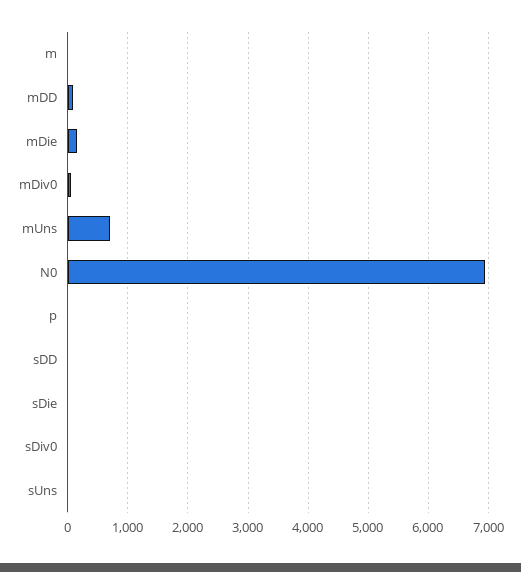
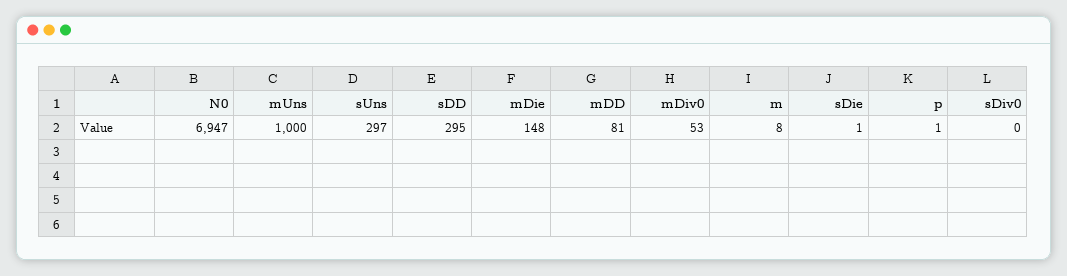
mUns: 700 -> 1000
sDD: 0 -> 295
sUns: 0 -> 297

